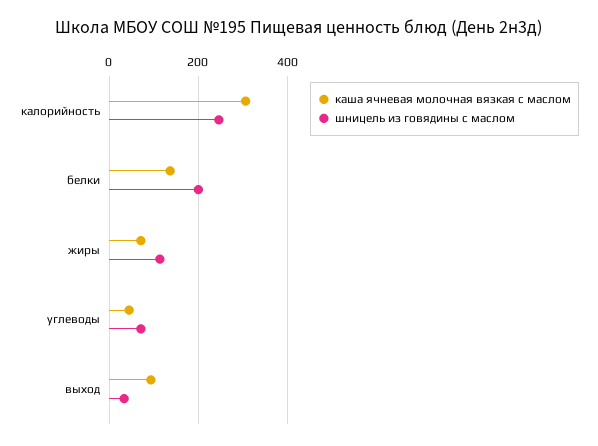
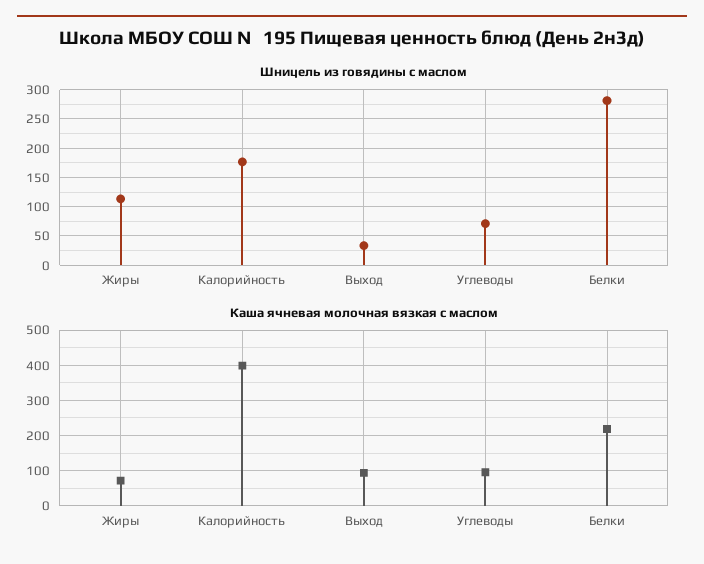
каша ячневая молочная вязкая с маслом, калорийность: 300 -> 400
шницель из говядины с маслом, калорийность: 240 -> 175
каша ячневая молочная вязкая с маслом, белки: 140 -> 220
шницель из говядины с маслом, белки: 200 -> 275
каша ячневая молочная вязкая с маслом, углеводы: 40 -> 100

